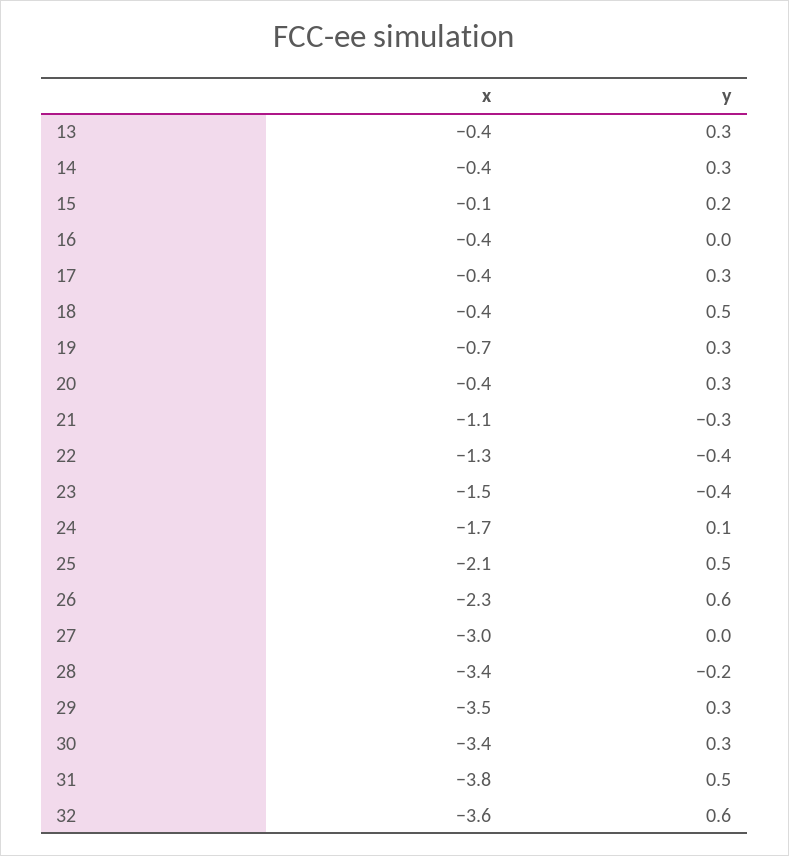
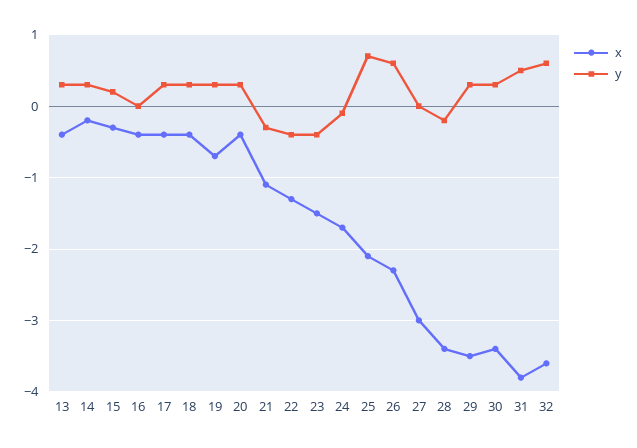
x, 14: -0.4 -> -0.2
x, 15: -0.1 -> -0.3
y, 18: 0.5 -> 0.3
y, 24: 0.1 -> -0.1
y, 25: 0.5 -> 0.7

